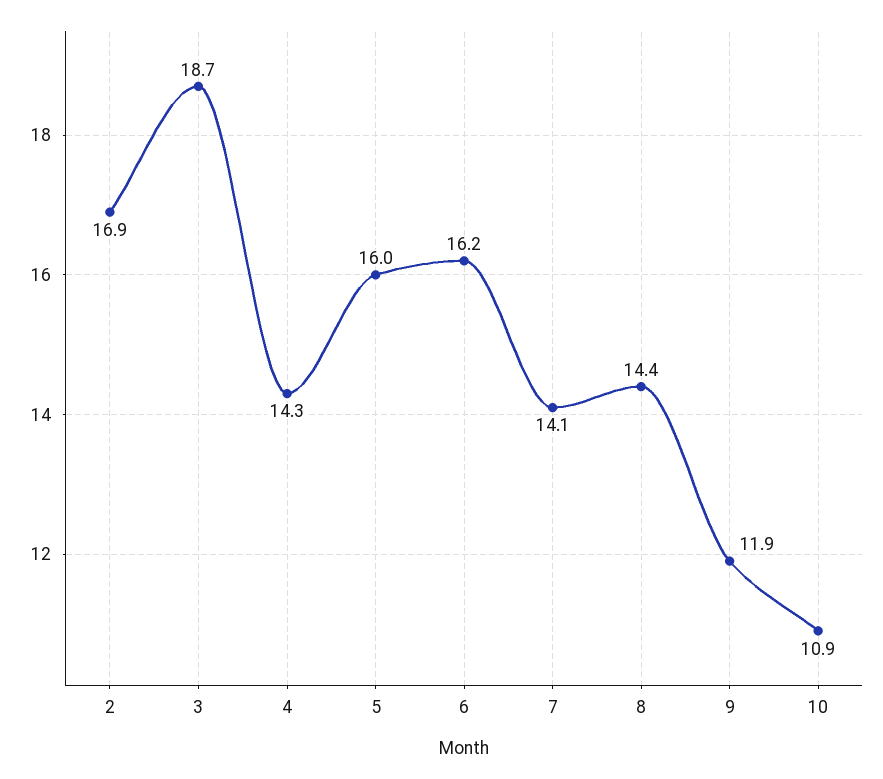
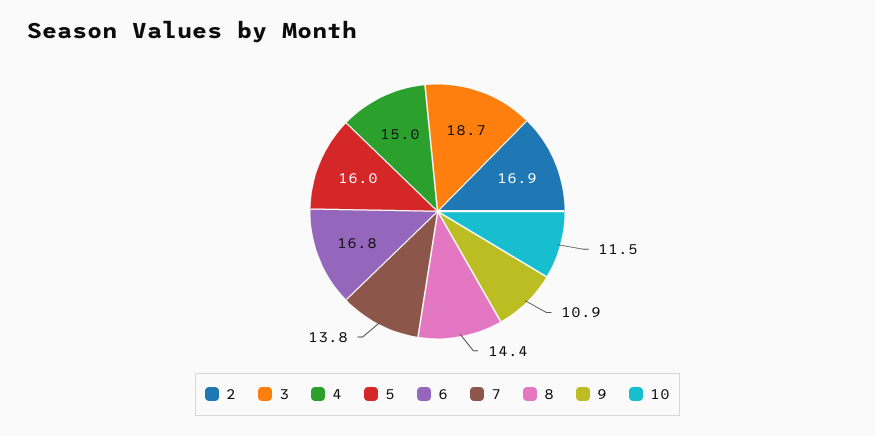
4: 14.3 -> 15
6: 16.2 -> 16.8
7: 14.1 -> 13.8
9: 11.9 -> 10.9
10: 10.9 -> 11.5

